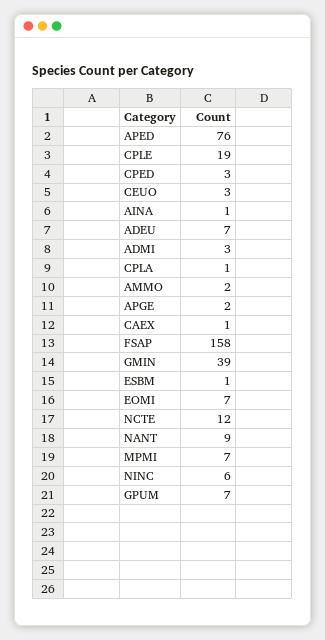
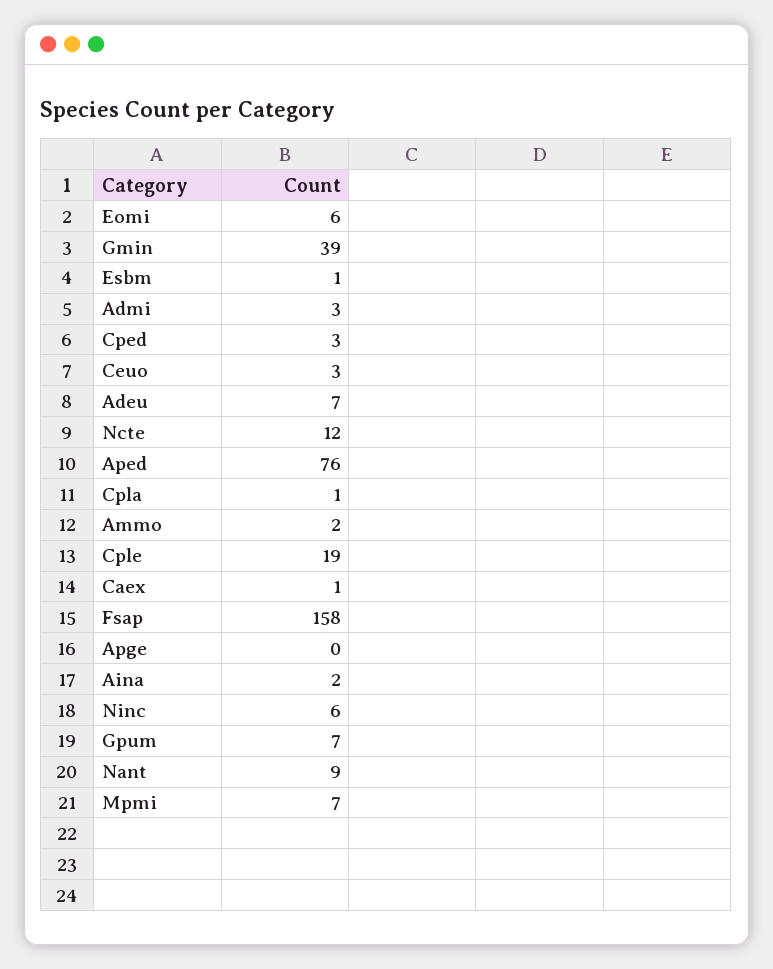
AINA: 1 -> 2
APGE: 2 -> 0
EOMI: 7 -> 6

